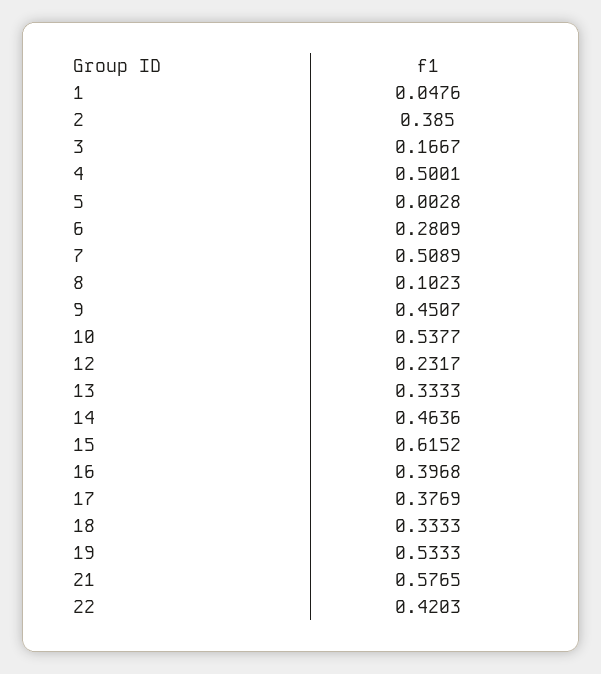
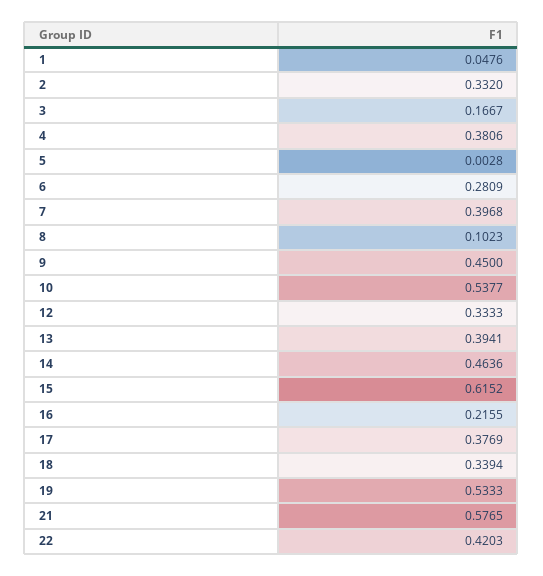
2: 0.385 -> 0.332
4: 0.5001 -> 0.3806
7: 0.5089 -> 0.3968
9: 0.4507 -> 0.45
12: 0.2317 -> 0.3333
13: 0.3333 -> 0.3941
16: 0.3968 -> 0.2155
18: 0.3333 -> 0.3394

